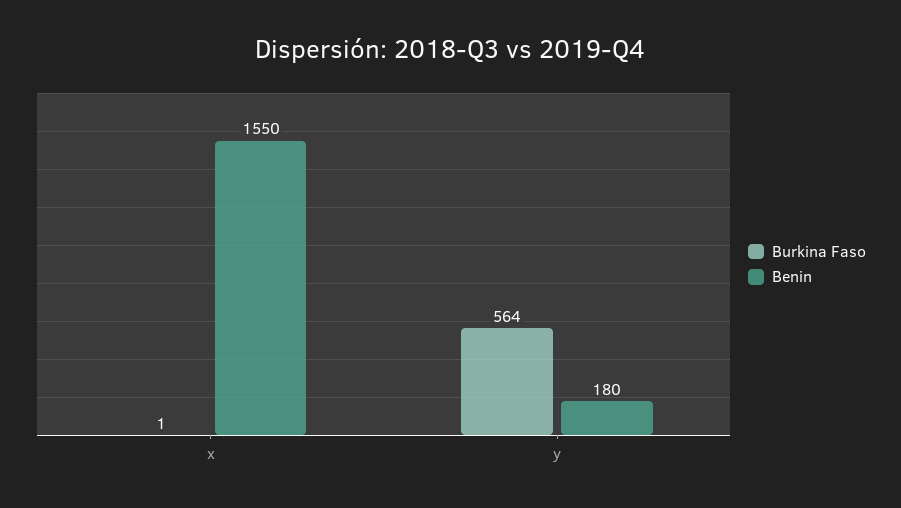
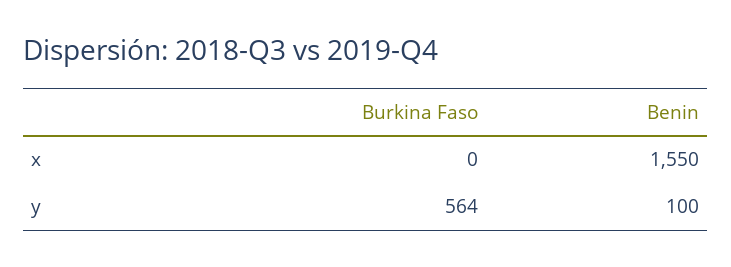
Burkina Faso, x: 1 -> 0
Benin, y: 180 -> 100

